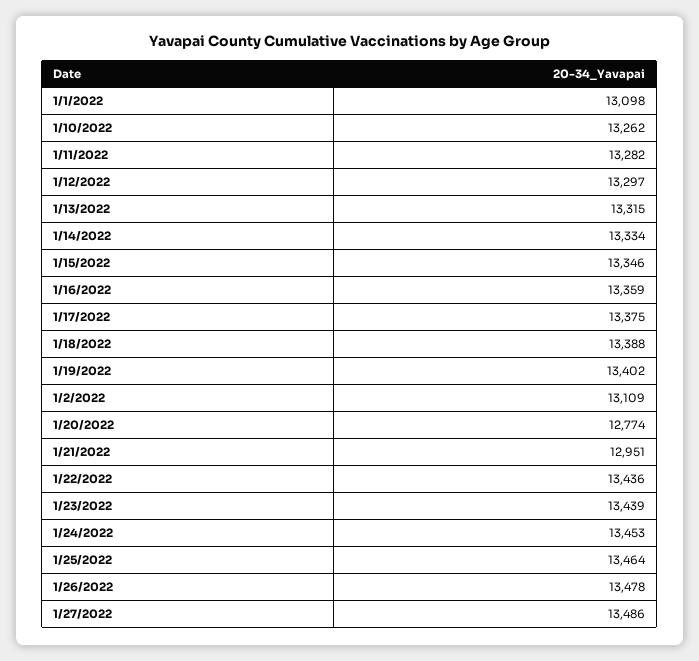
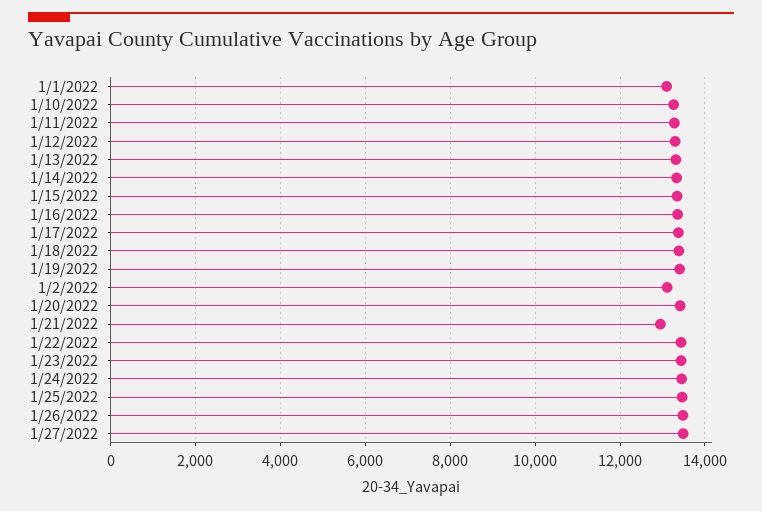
1/20/2022: 12774 -> 13400

